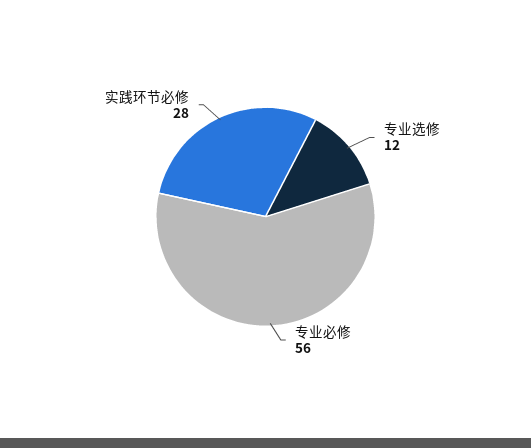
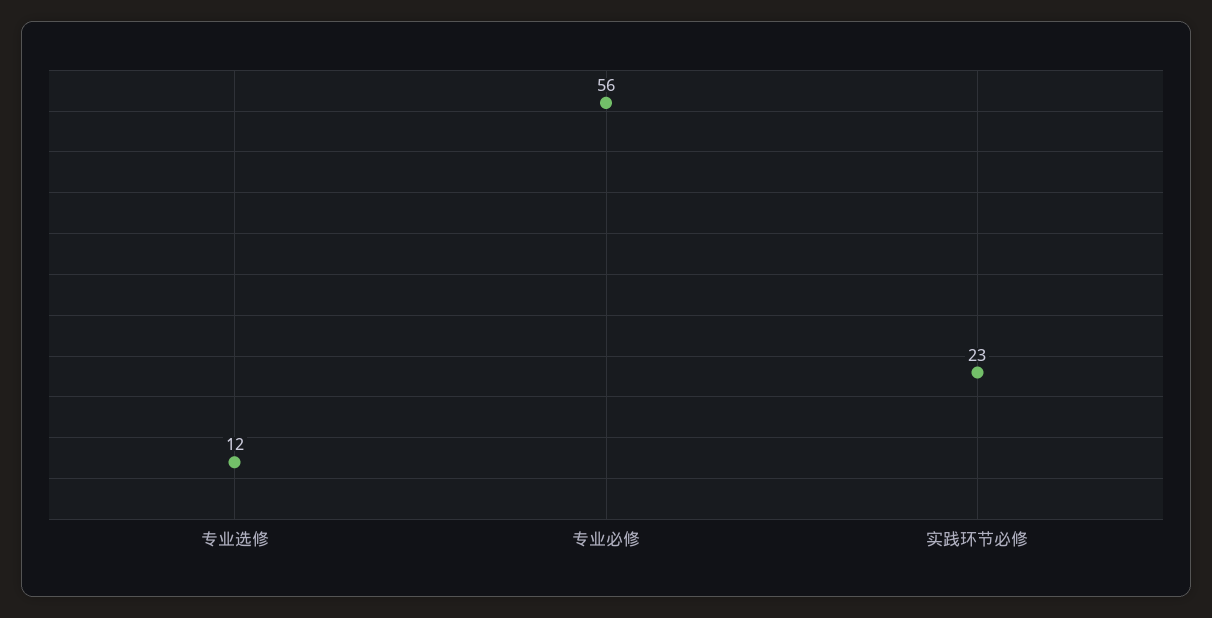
实践环节必修: 28 -> 23

